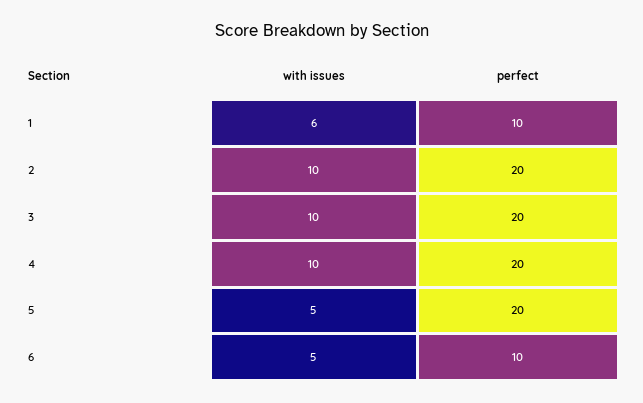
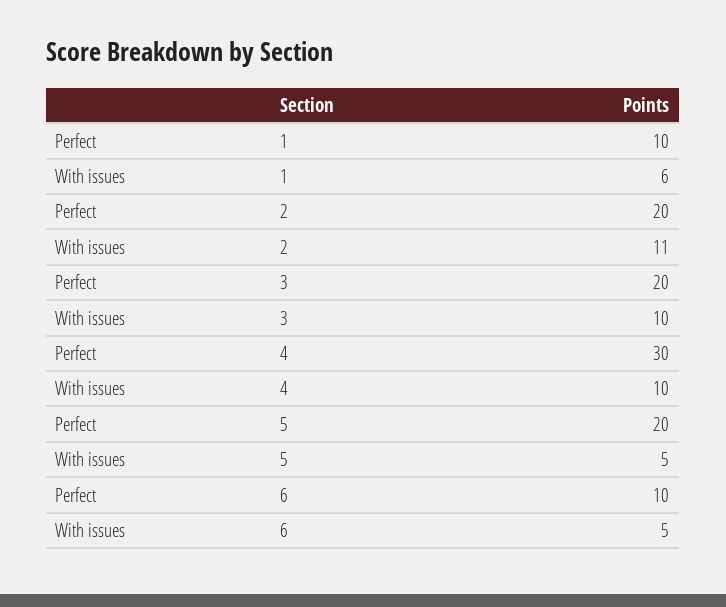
with issues, 2: 10 -> 11
perfect, 4: 20 -> 30

